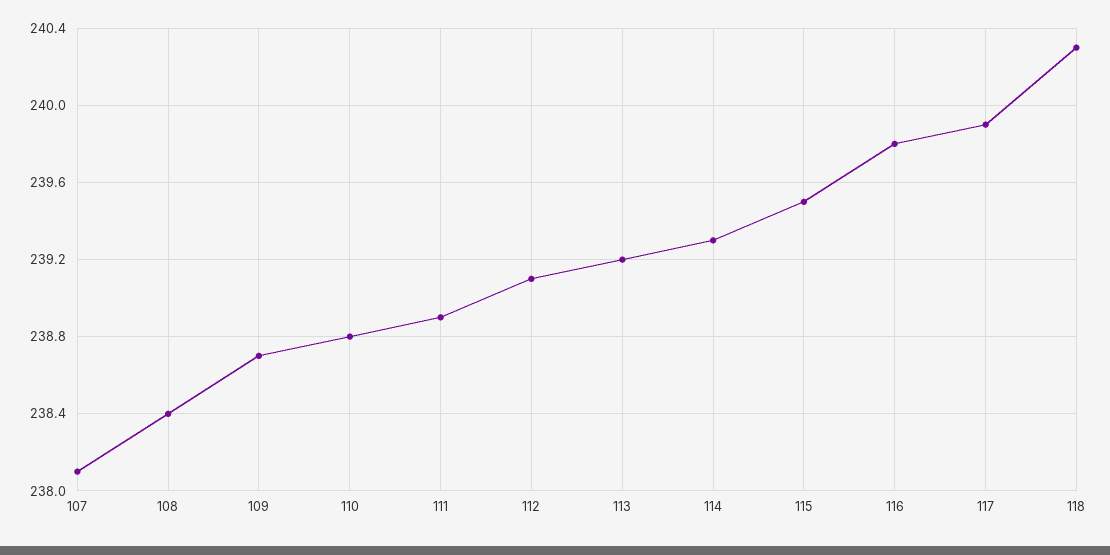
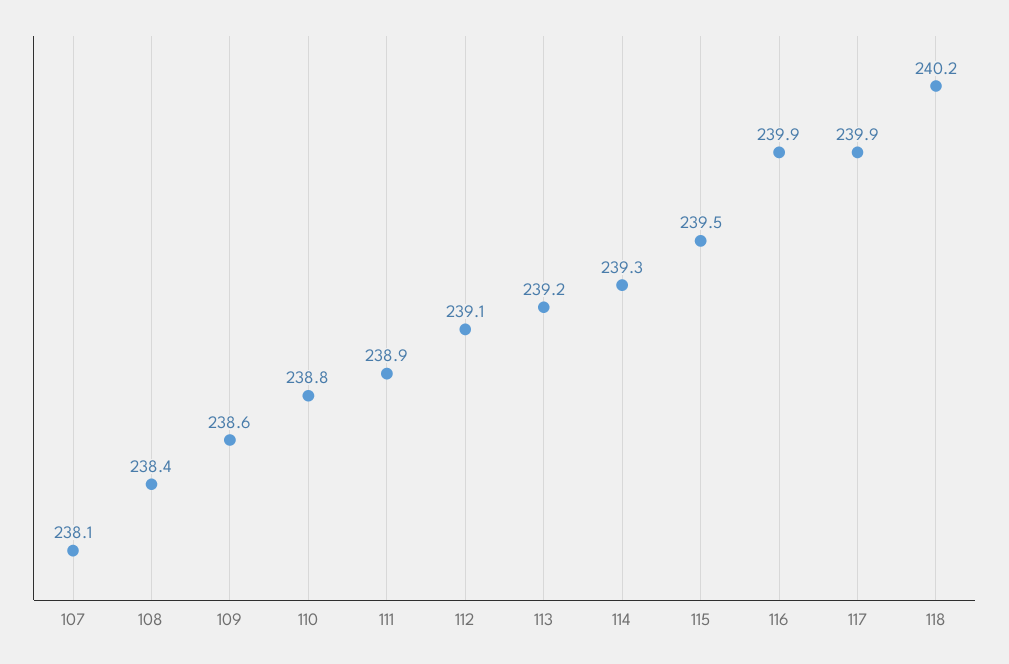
109: 238.7 -> 238.6
116: 239.8 -> 239.9
118: 240.3 -> 240.2

